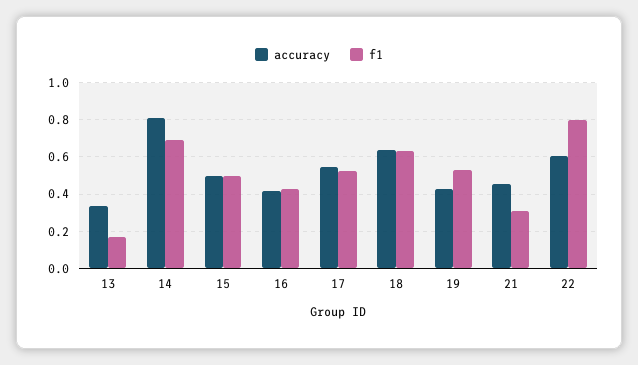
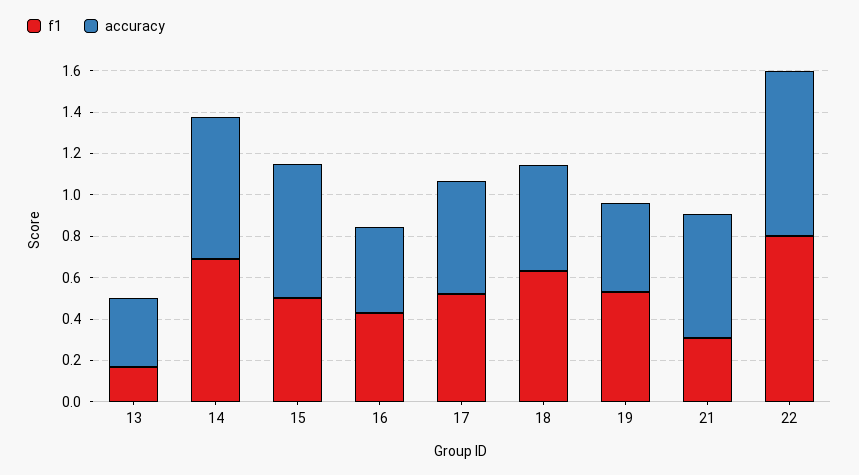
accuracy, 14: 0.8 -> 0.7
accuracy, 15: 0.5 -> 0.65
accuracy, 18: 0.65 -> 0.5
accuracy, 21: 0.45 -> 0.6
accuracy, 22: 0.6 -> 0.8

